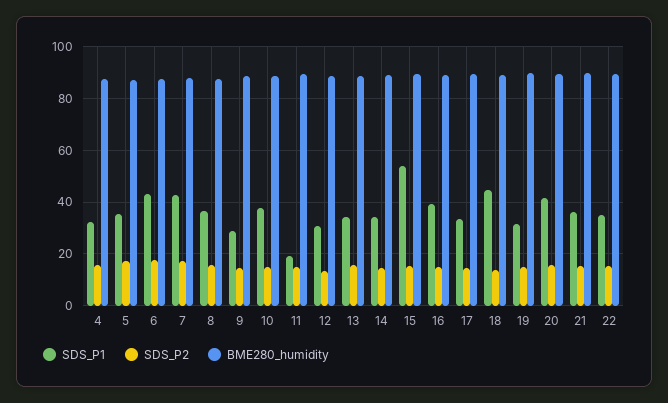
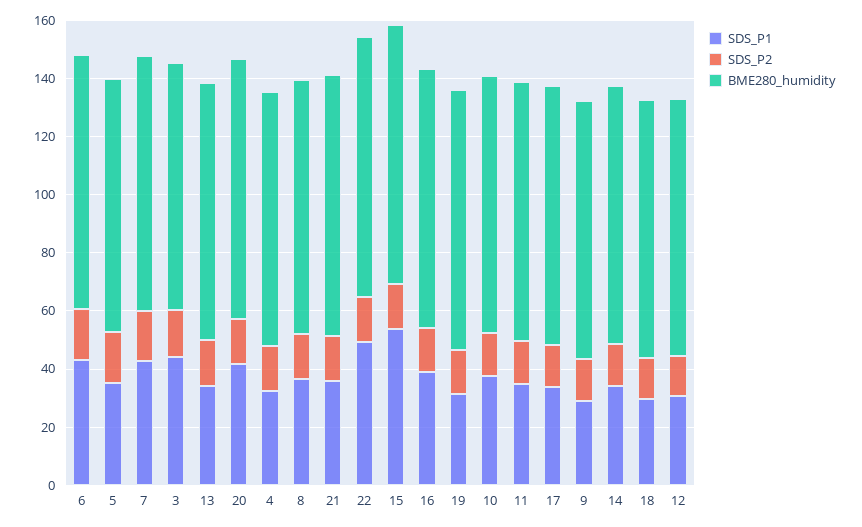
SDS_P1, 11: 20 -> 35
SDS_P1, 18: 45 -> 30
SDS_P1, 22: 35 -> 50
SDS_P1, 3: none -> 45
SDS_P2, 3: none -> 15
BME280_humidity, 3: none -> 85

